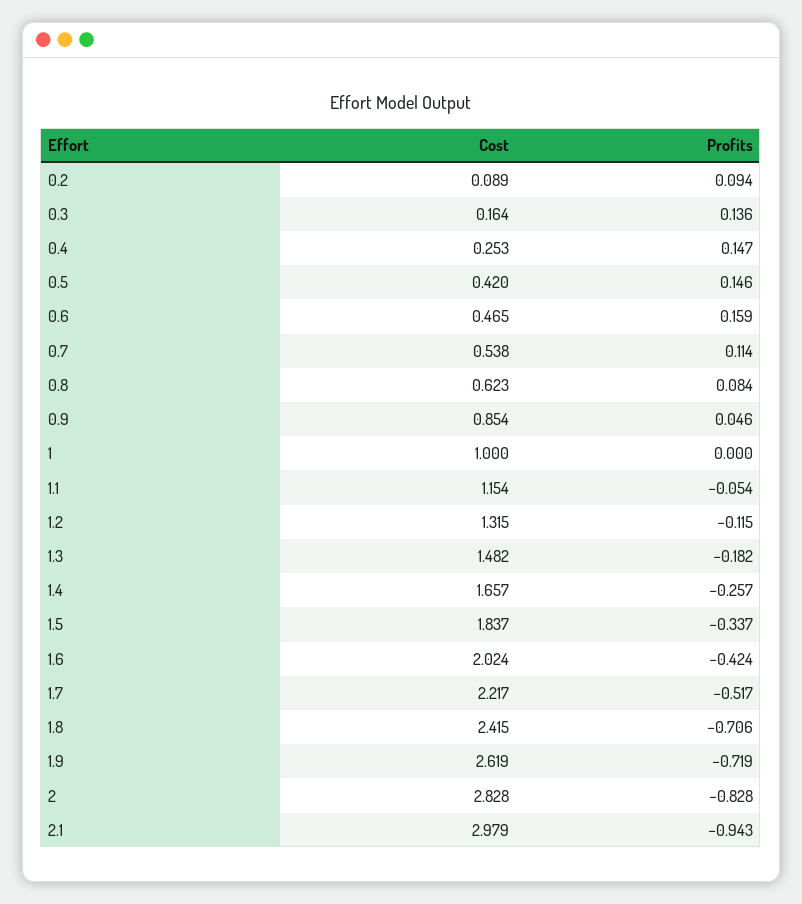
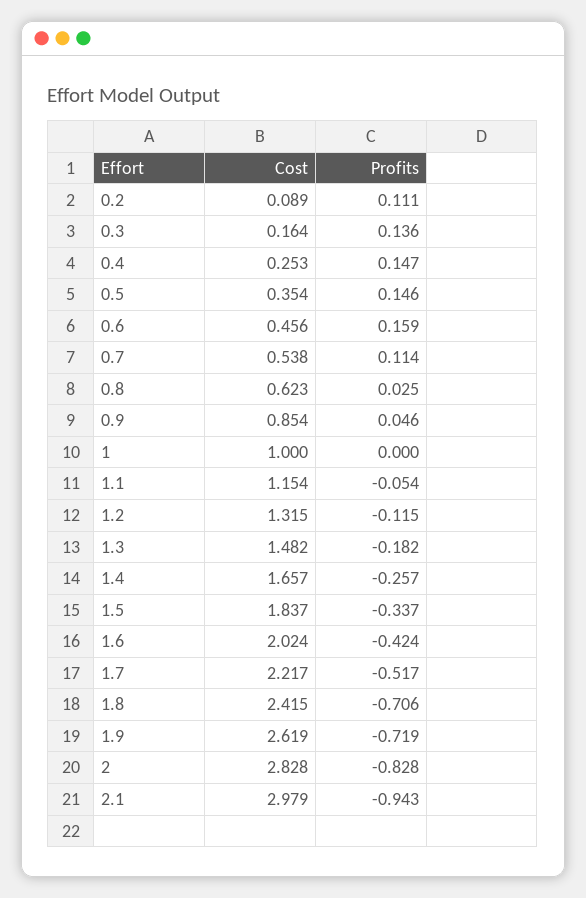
Profits, 0.2: 0.094 -> 0.111
Cost, 0.5: 0.42 -> 0.354
Cost, 0.6: 0.465 -> 0.456
Profits, 0.8: 0.084 -> 0.025

